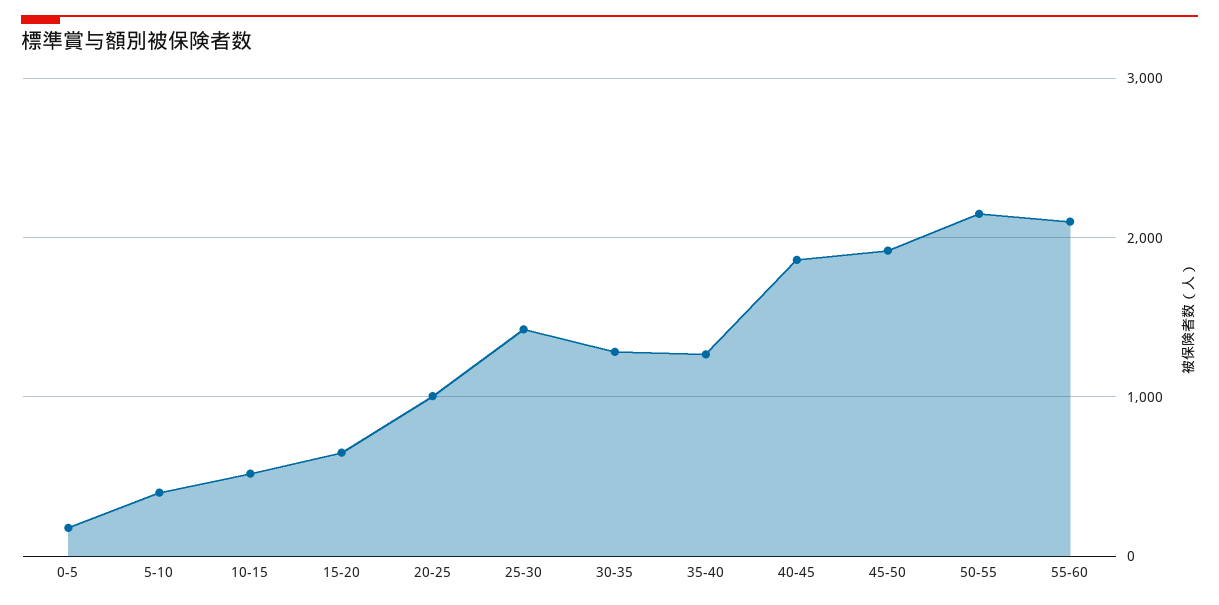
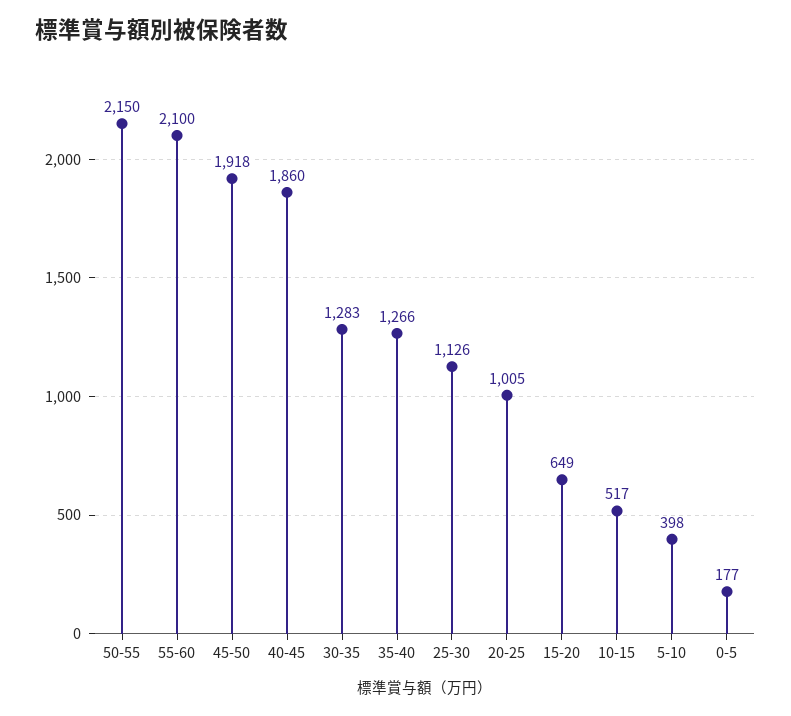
25-30: 1400 -> 1126

